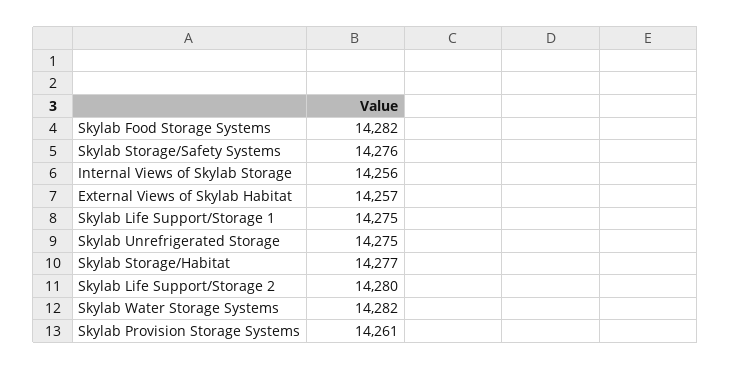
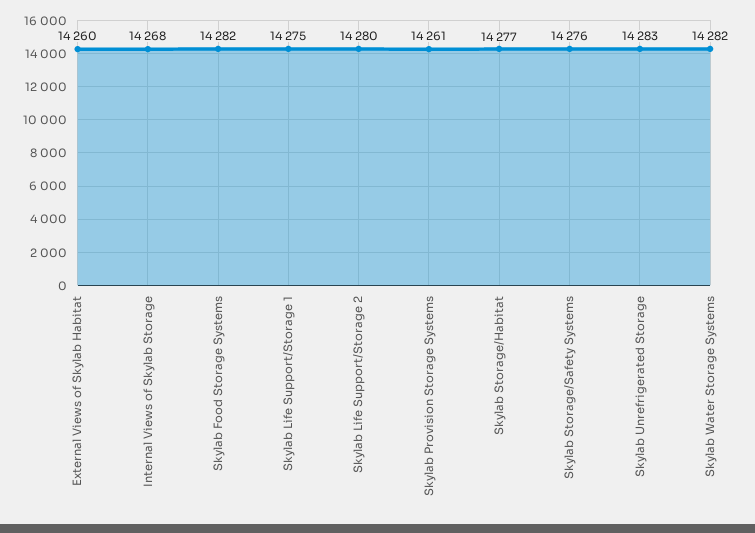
Internal Views of Skylab Storage: 14256 -> 14268
External Views of Skylab Habitat: 14257 -> 14260
Skylab Unrefrigerated Storage: 14275 -> 14283

